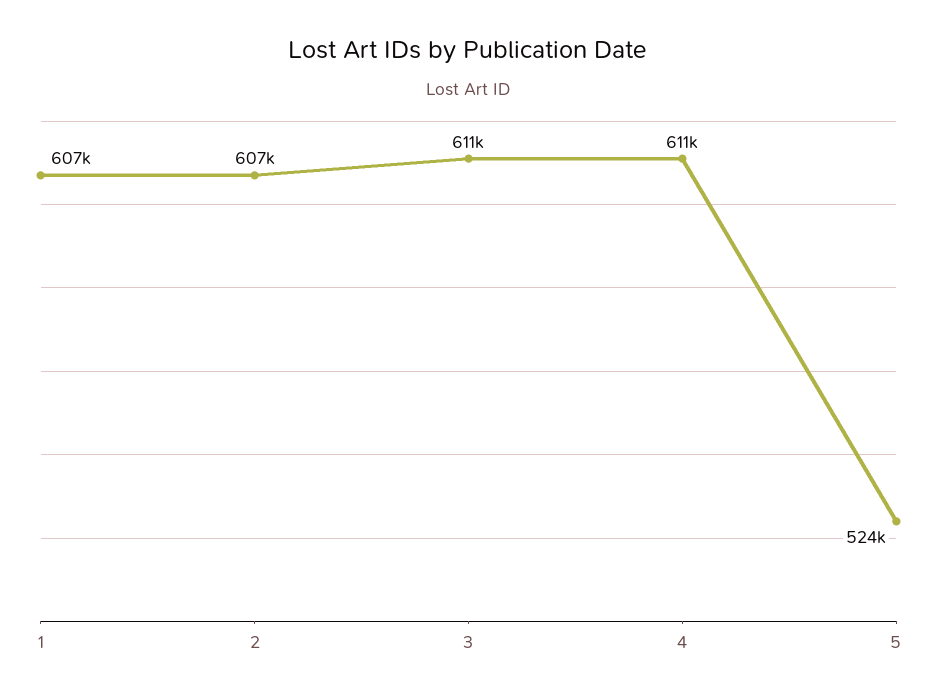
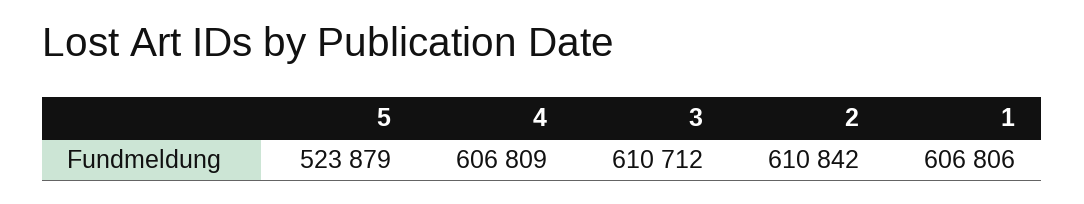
2: 607000 -> 610842
4: 611000 -> 606809

